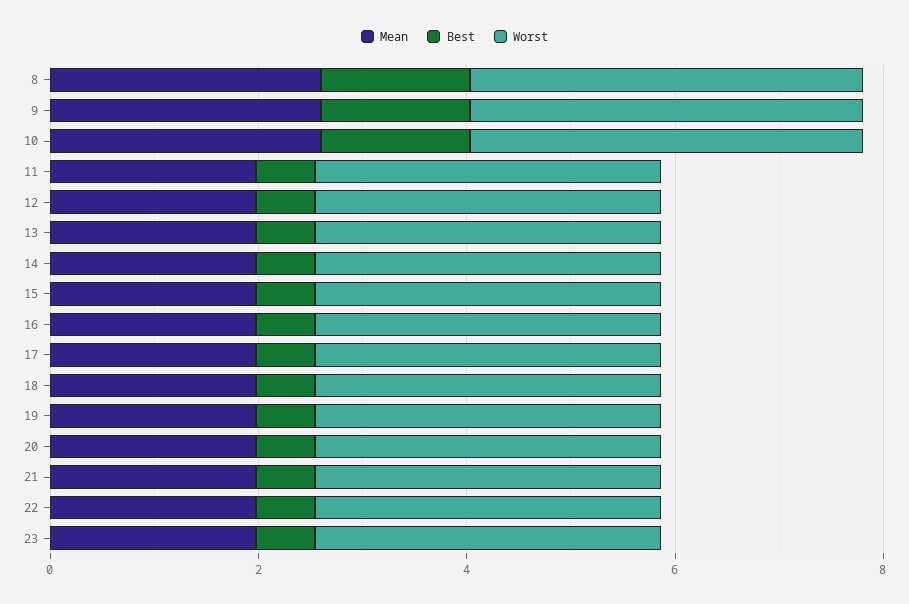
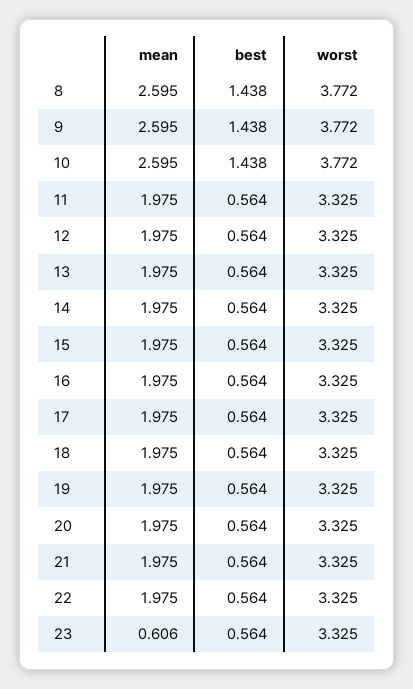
Mean, 23: 2 -> 0.606

